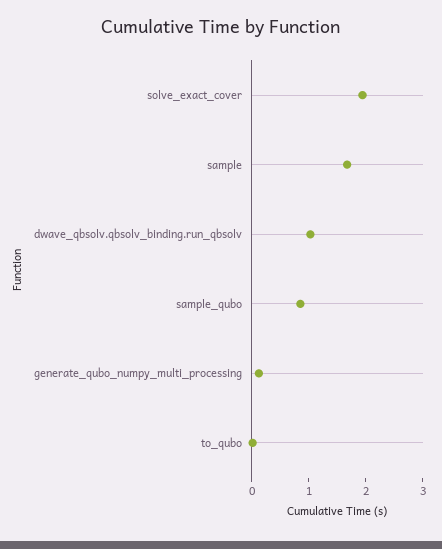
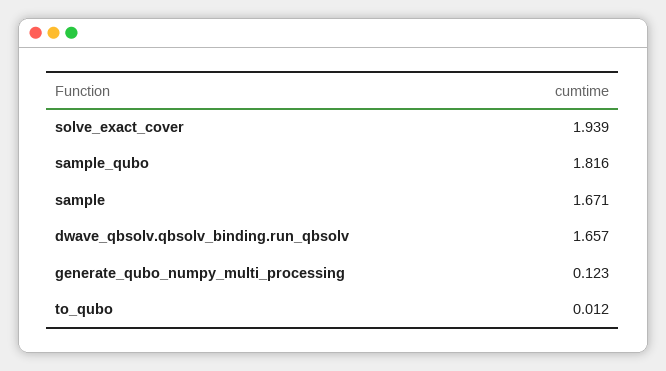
dwave_qbsolv.qbsolv_binding.run_qbsolv: 1 -> 1.657
sample_qubo: 0.8 -> 1.816

